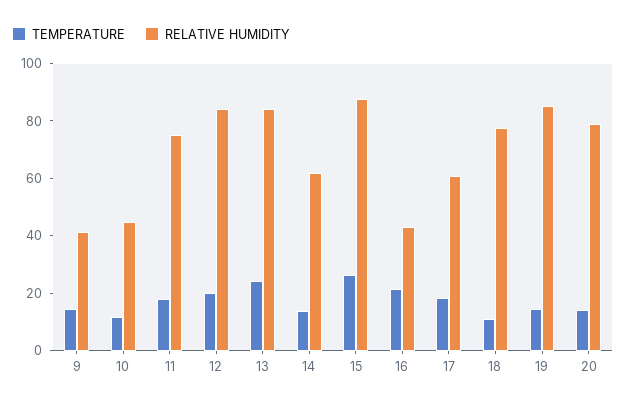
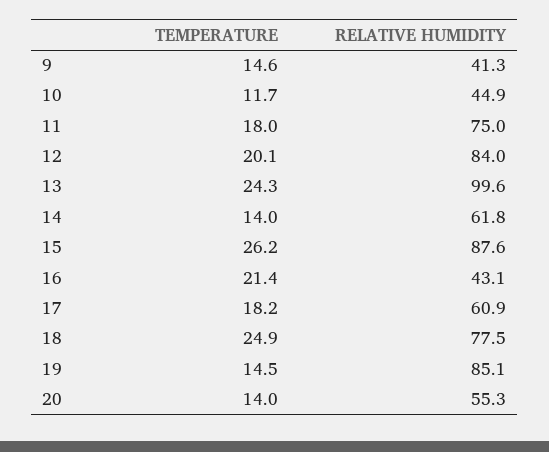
RELATIVE HUMIDITY, 13: 85 -> 99.6
TEMPERATURE, 18: 10 -> 24.9
RELATIVE HUMIDITY, 20: 80 -> 55.3

